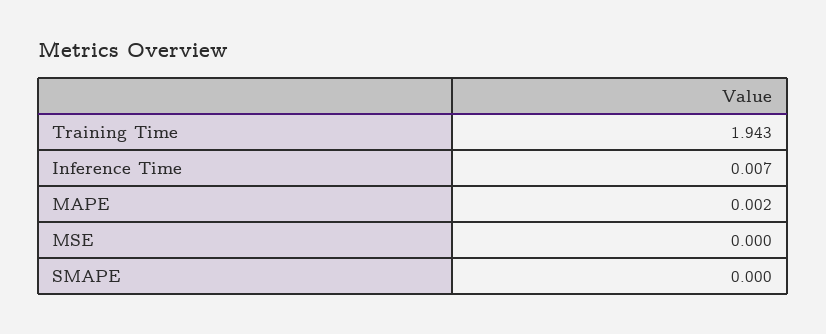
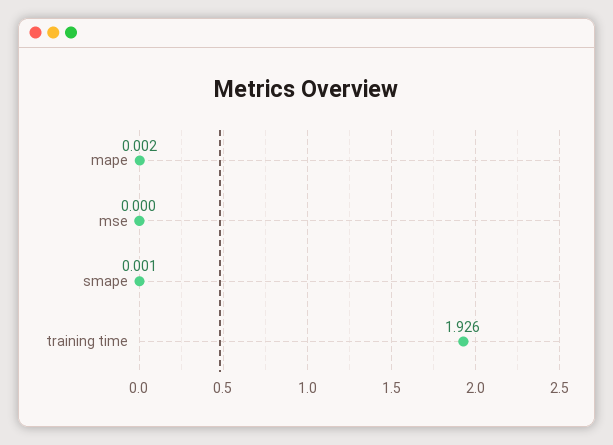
Training Time: 1.943 -> 1.926
Inference Time: 0.007 -> none
SMAPE: 0 -> 0.001

